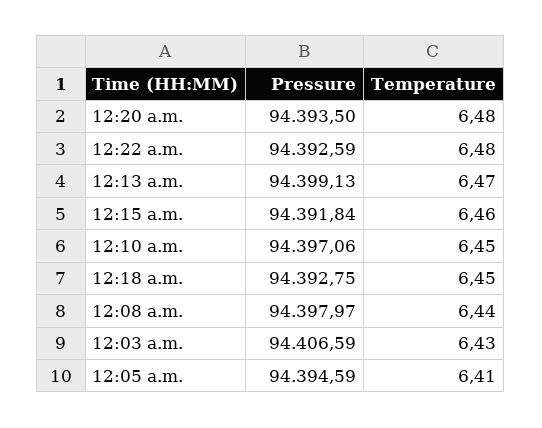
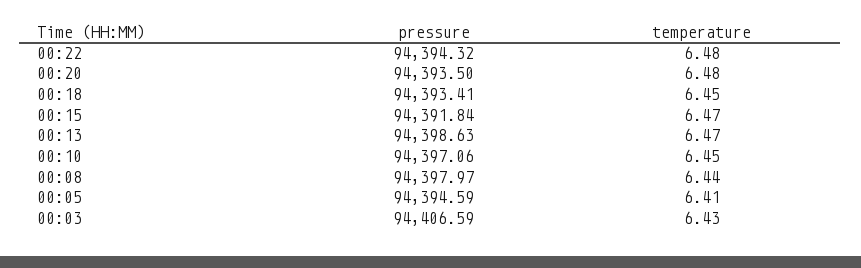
Pressure, 12:22 a.m.: 94392.59 -> 94394.32
Pressure, 12:13 a.m.: 94399.13 -> 94398.63
Temperature, 12:15 a.m.: 6.46 -> 6.47
Pressure, 12:18 a.m.: 94392.75 -> 94393.41

